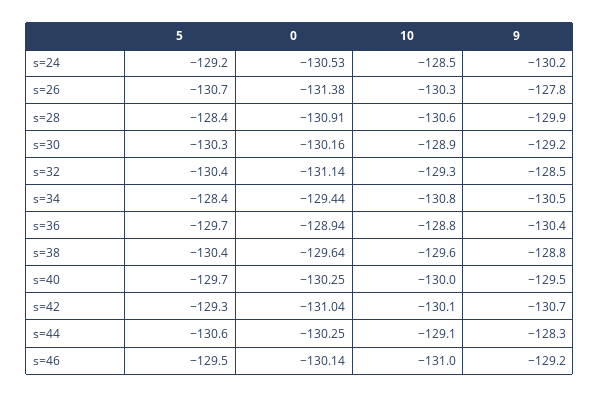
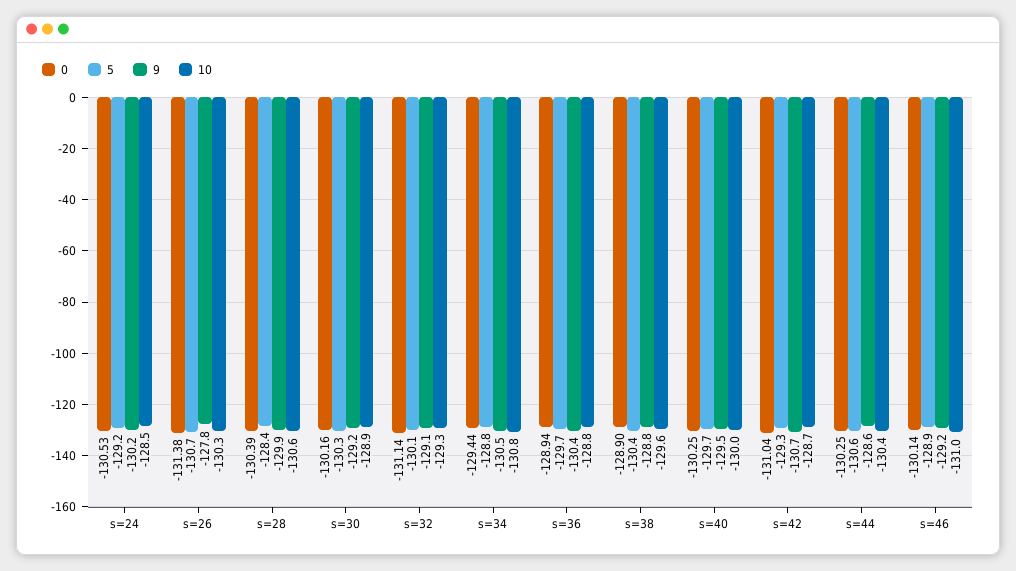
0, s=28: -130.91 -> -130.39
5, s=32: -130.4 -> -130.1
9, s=32: -128.5 -> -129.1
5, s=34: -128.4 -> -128.8
0, s=38: -129.64 -> -128.9
10, s=42: -130.1 -> -128.7
10, s=44: -129.1 -> -130.4
9, s=44: -128.3 -> -128.6
5, s=46: -129.5 -> -128.9

